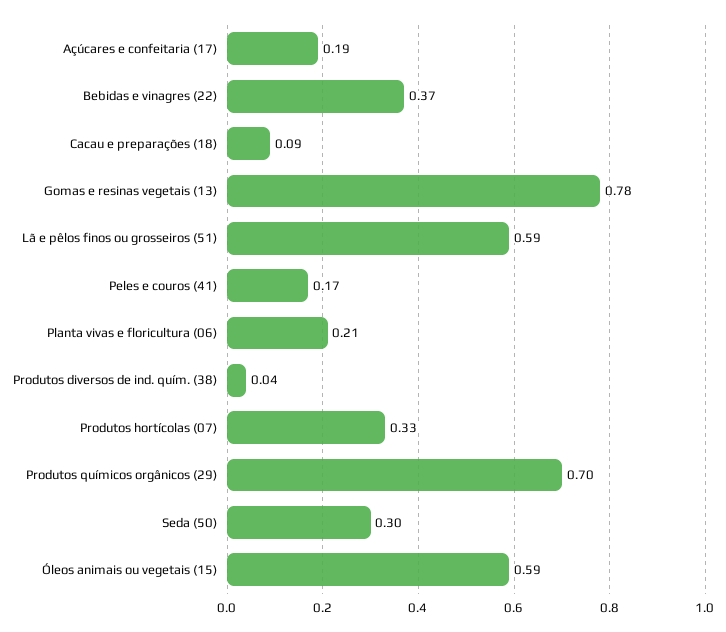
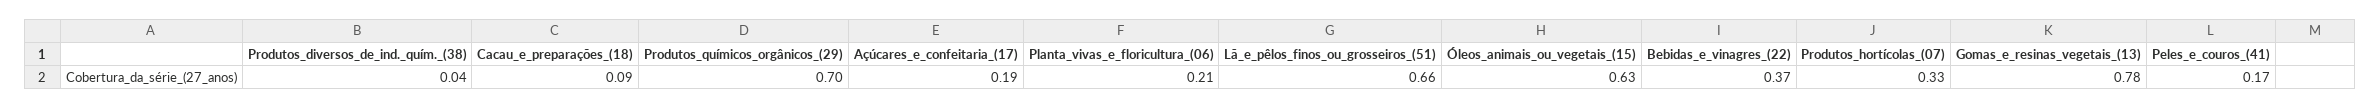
Lã e pêlos finos ou grosseiros (51): 0.59 -> 0.66
Seda (50): 0.3 -> none
Óleos animais ou vegetais (15): 0.59 -> 0.63

